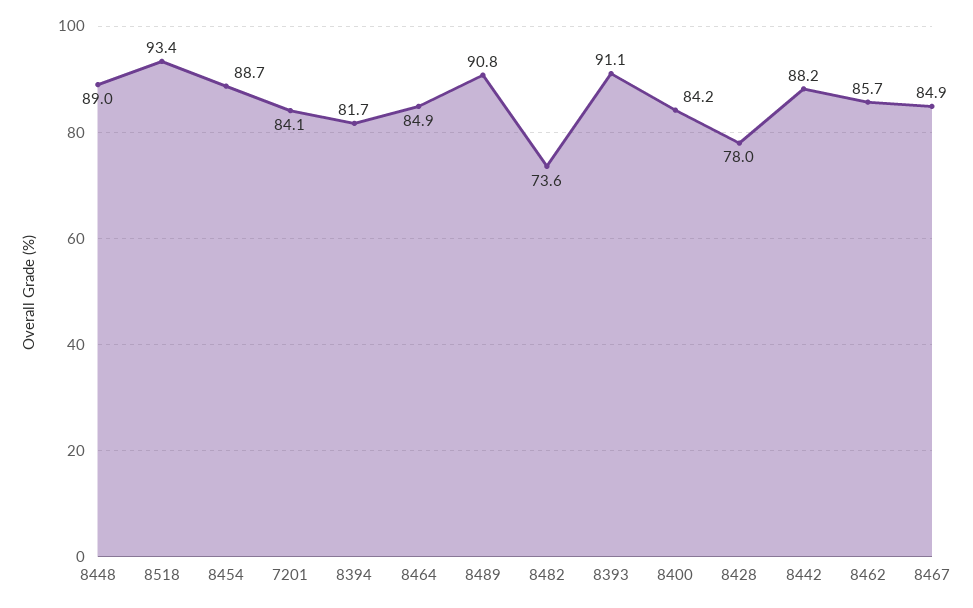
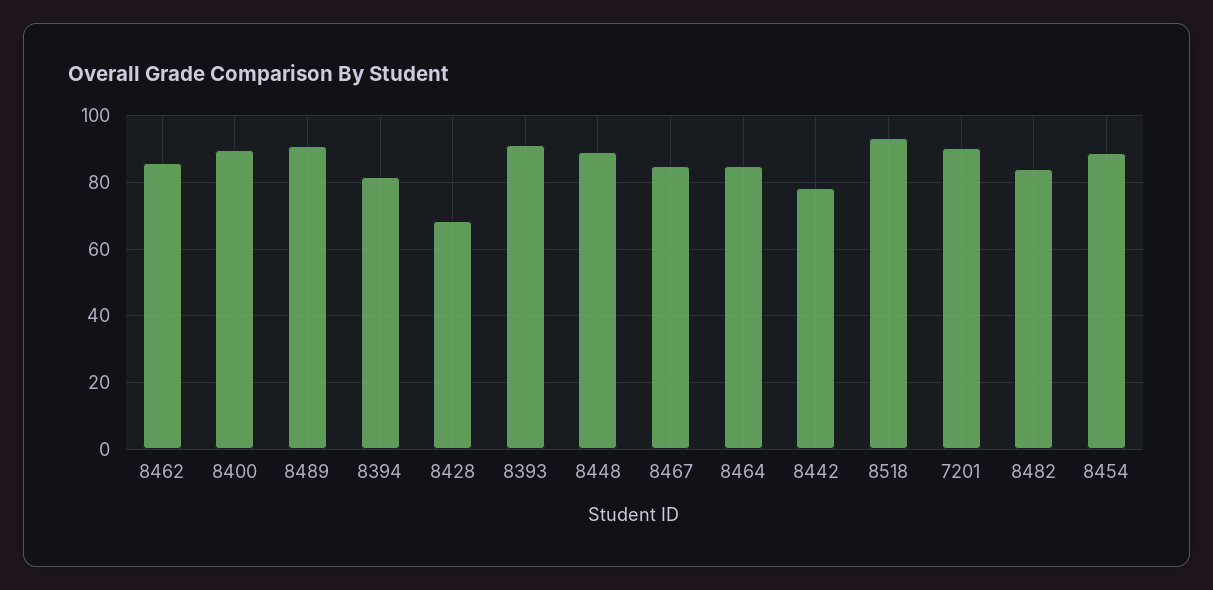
7201: 84.1 -> 90
8482: 73.6 -> 84
8400: 84.2 -> 90
8428: 78 -> 68
8442: 88.2 -> 78

